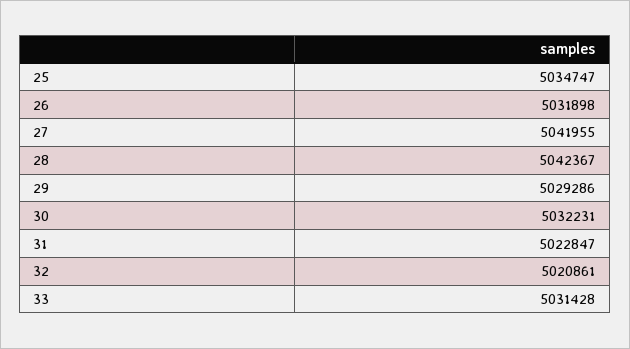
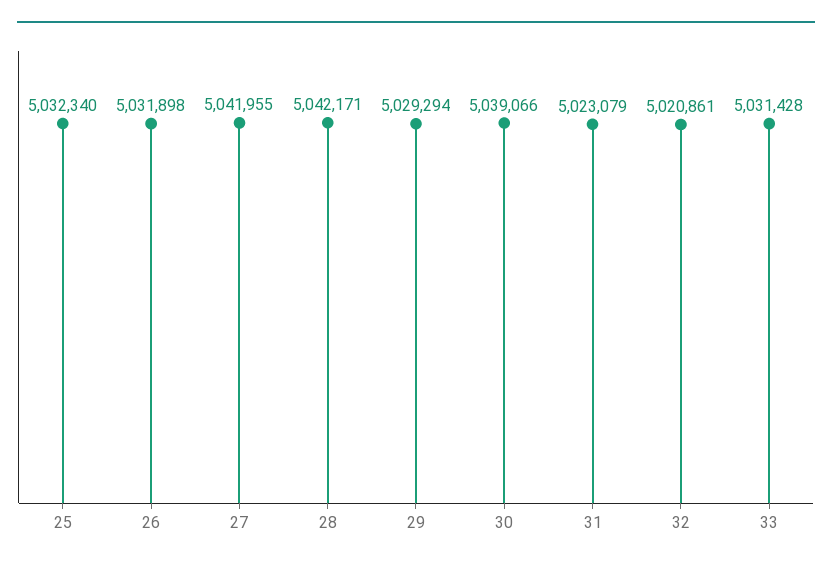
25: 5034747 -> 5032340
28: 5042367 -> 5042171
29: 5029286 -> 5029294
30: 5032231 -> 5039066
31: 5022847 -> 5023079

